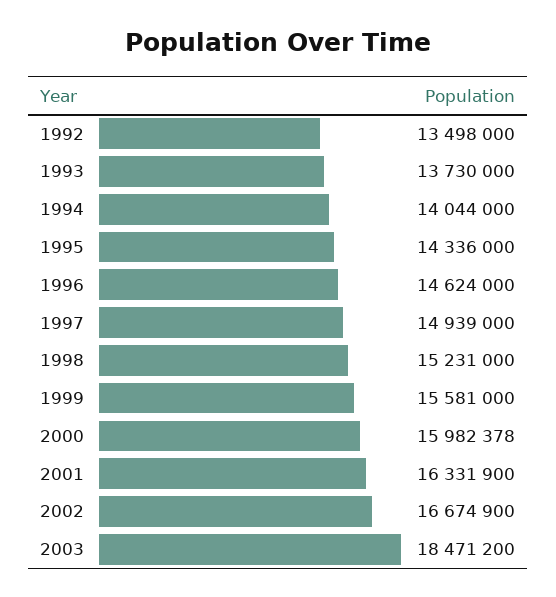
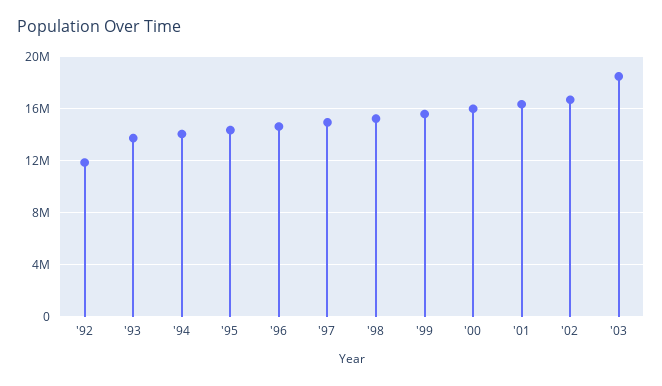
1992: 13498000 -> 12000000

